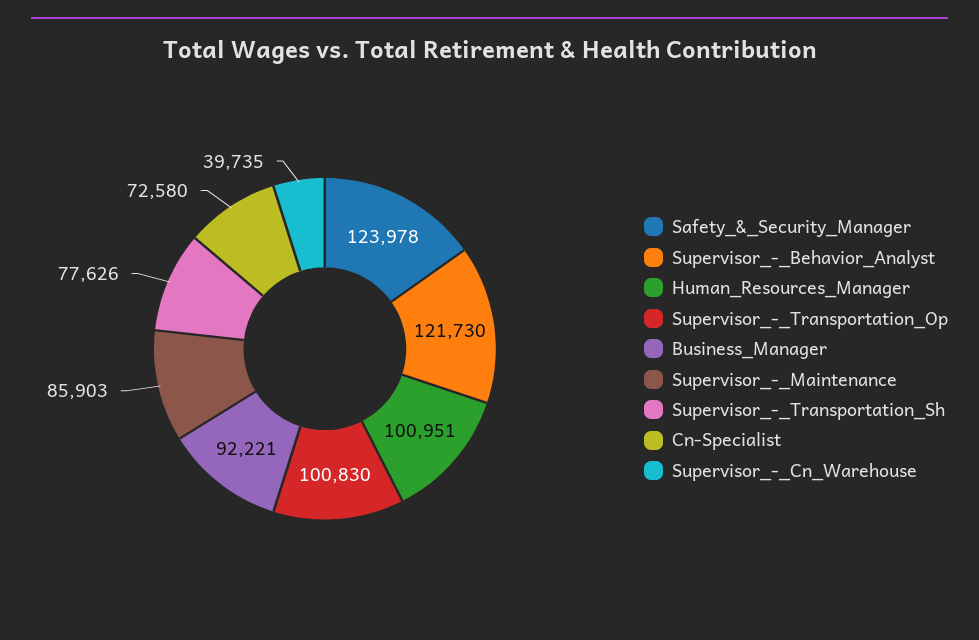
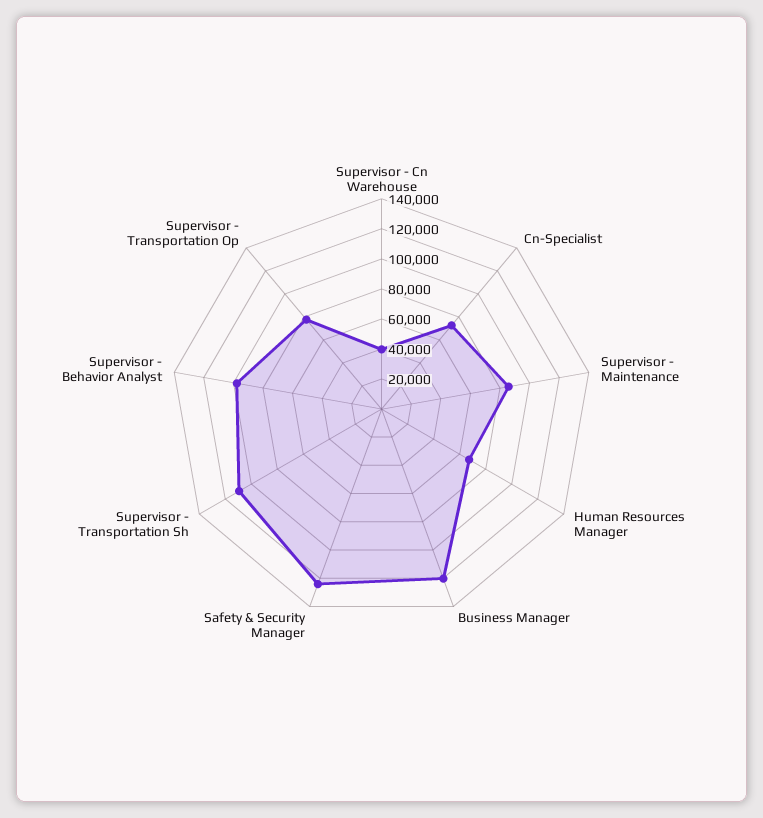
Supervisor_-_Behavior_Analyst: 121730 -> 100000
Human_Resources_Manager: 100951 -> 70000
Supervisor_-_Transportation_Op: 100830 -> 80000
Business_Manager: 92221 -> 120000
Supervisor_-_Transportation_Sh: 77626 -> 110000

